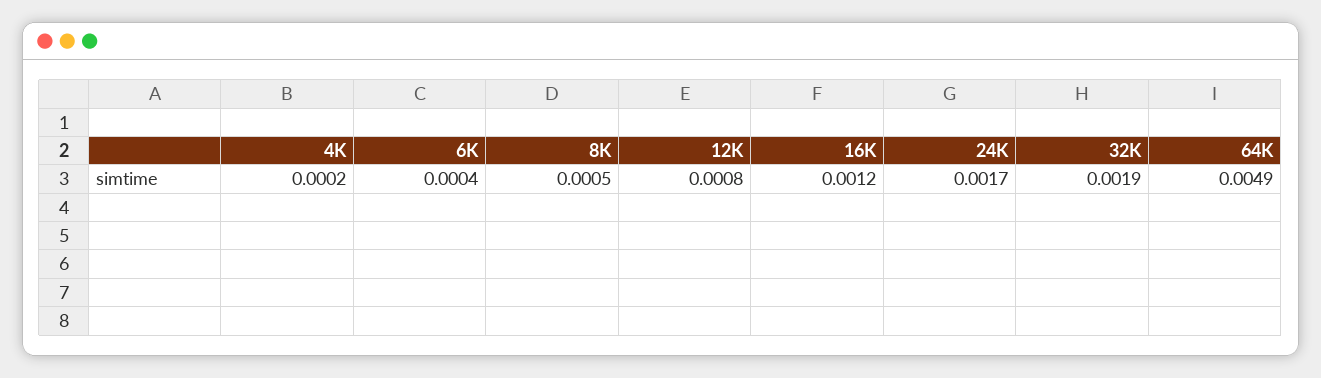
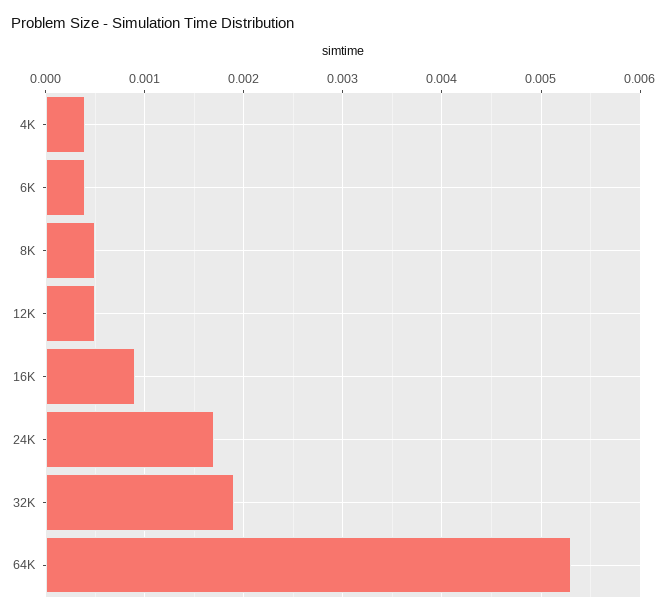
4K: 0.0002 -> 0.0004
12K: 0.0008 -> 0.0005
16K: 0.0012 -> 0.0009
64K: 0.0049 -> 0.0053

